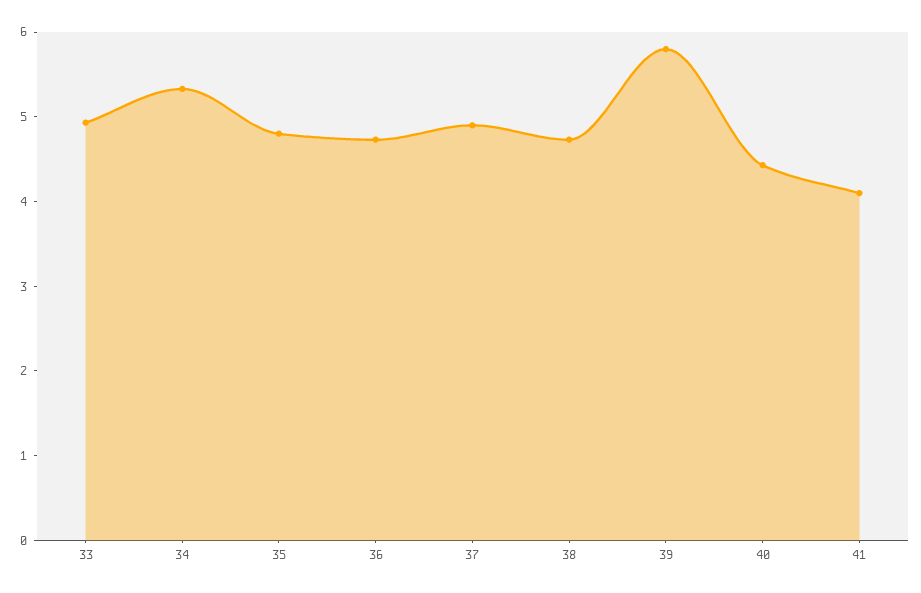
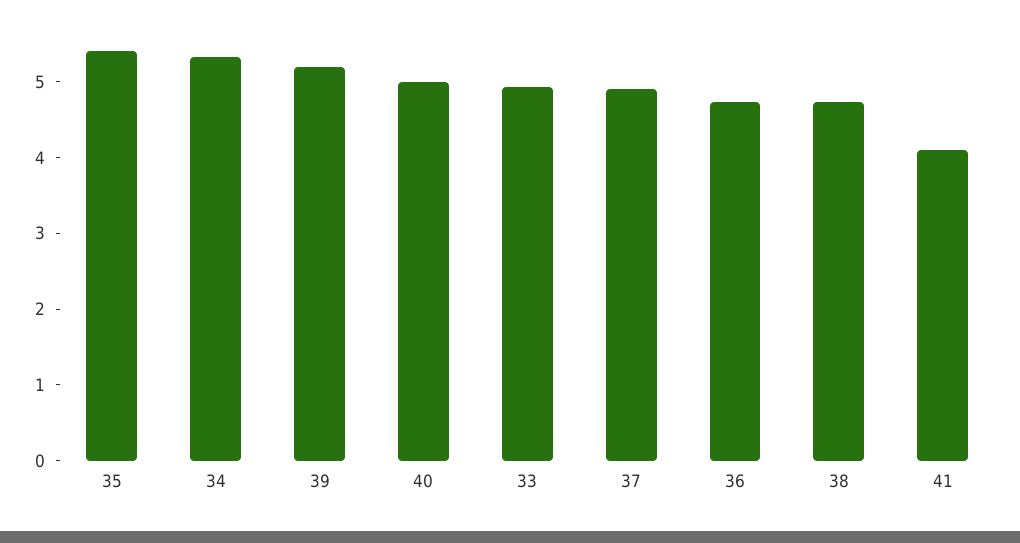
35: 4.8 -> 5.4
39: 5.8 -> 5.2
40: 4.4 -> 5

